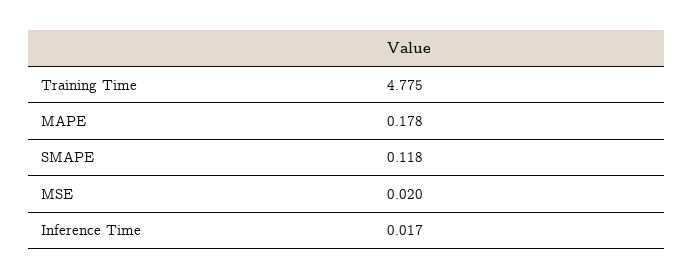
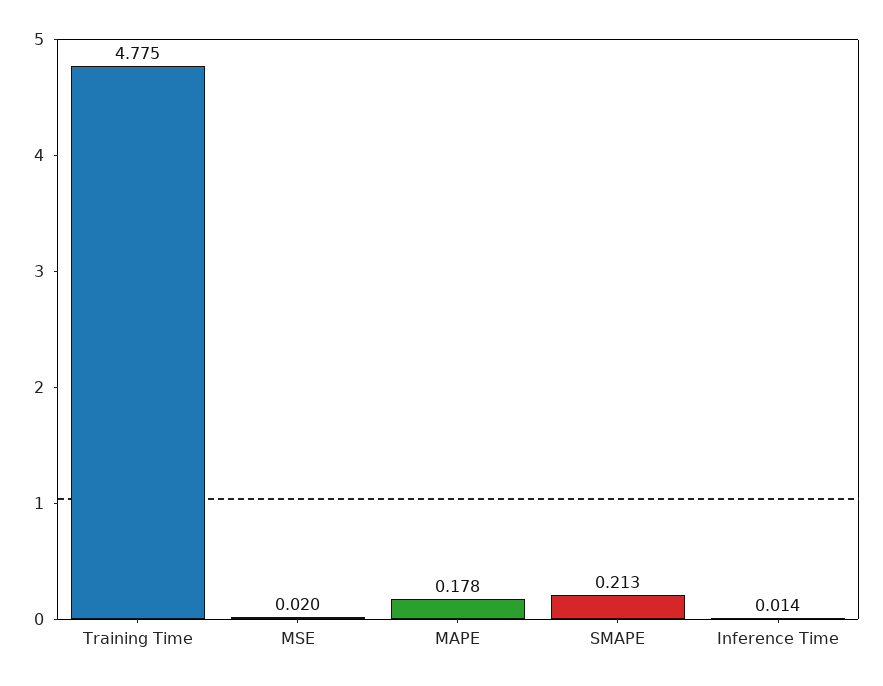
SMAPE: 0.118 -> 0.213
Inference Time: 0.017 -> 0.014

